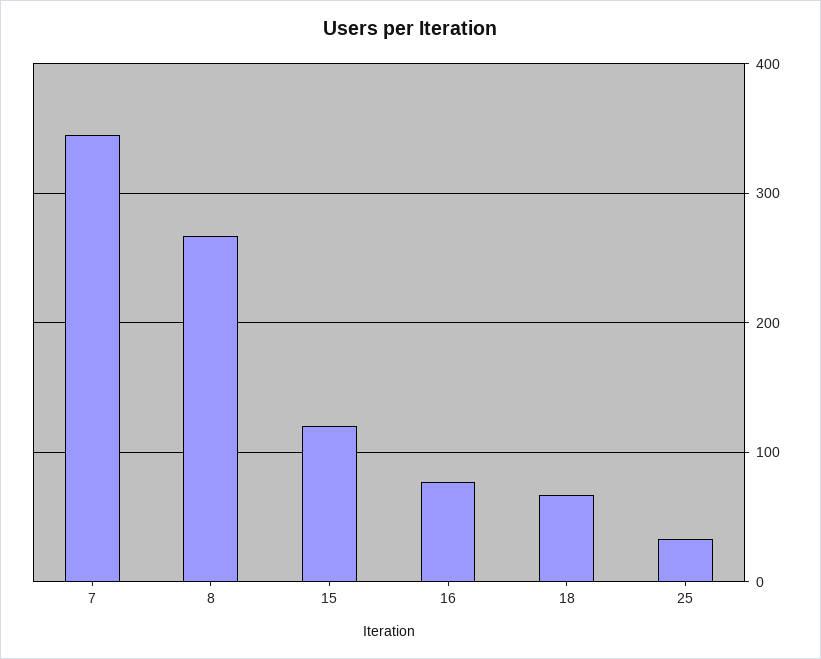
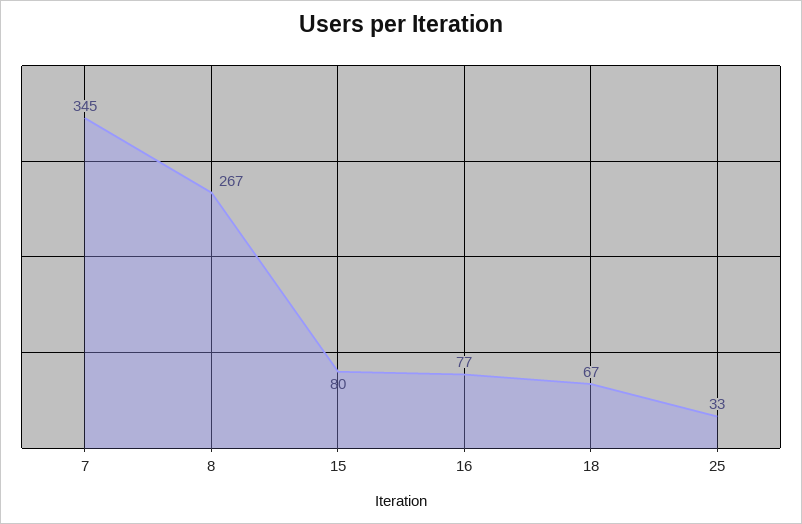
15: 120 -> 80

